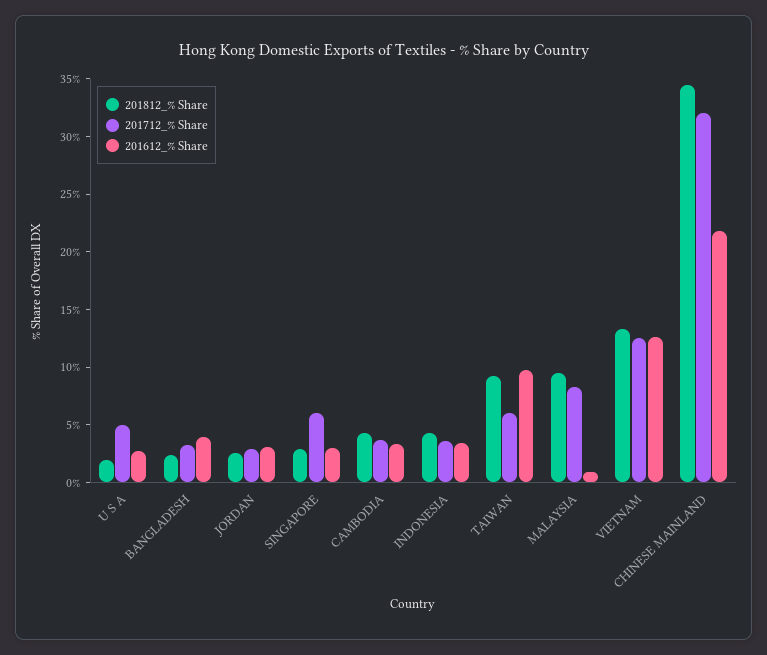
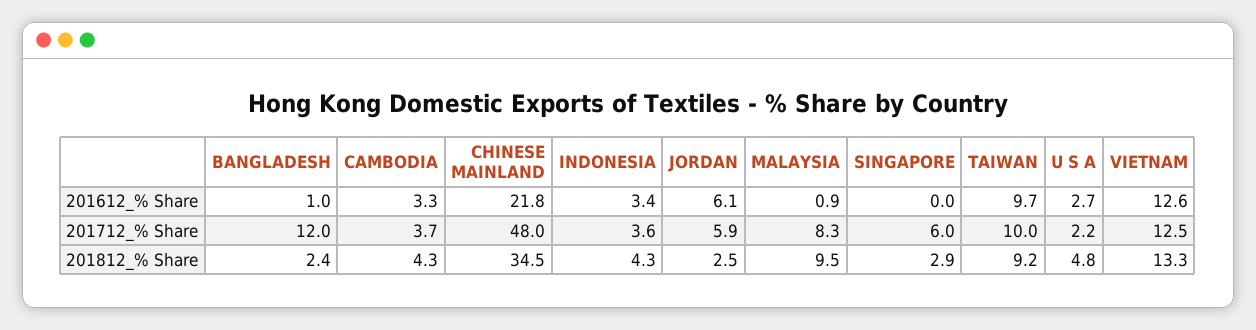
201812_% Share, U S A: 2 -> 4.8
201712_% Share, U S A: 5 -> 2.2
201712_% Share, BANGLADESH: 3 -> 12
201612_% Share, BANGLADESH: 4 -> 1
201712_% Share, JORDAN: 3 -> 5.9
201612_% Share, JORDAN: 3 -> 6.1
201612_% Share, SINGAPORE: 3 -> 0
201712_% Share, TAIWAN: 6 -> 10
201712_% Share, CHINESE MAINLAND: 32 -> 48

